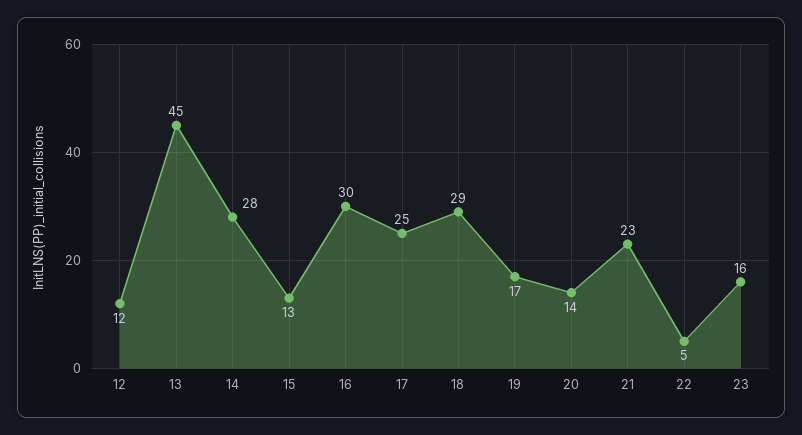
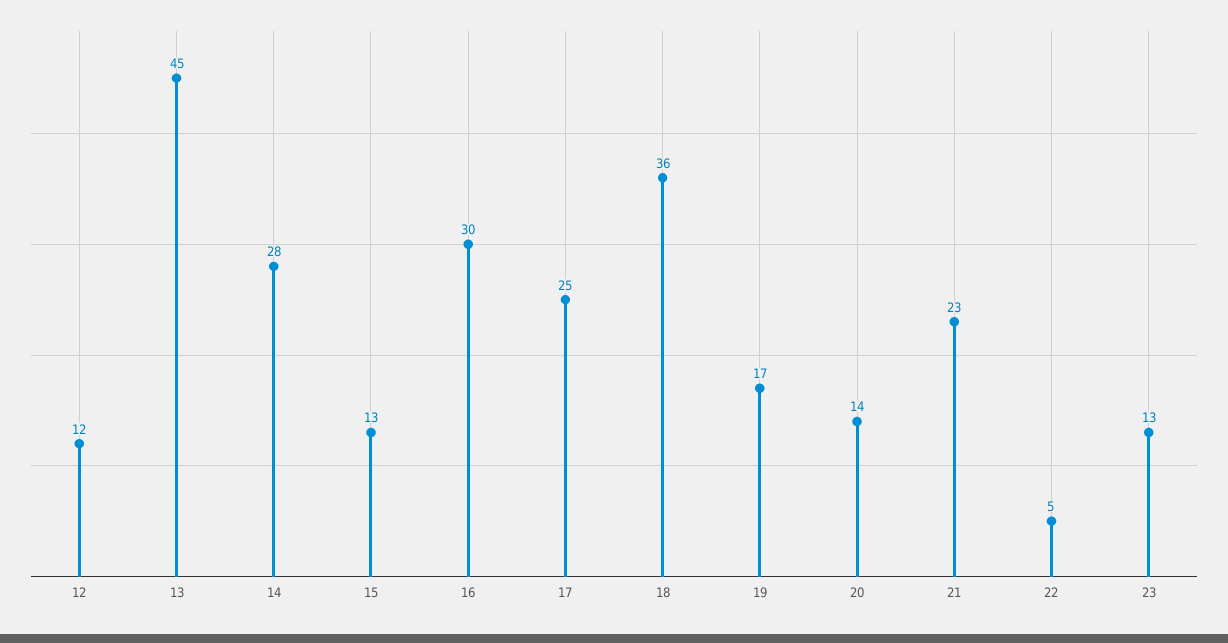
18: 29 -> 36
23: 16 -> 13

